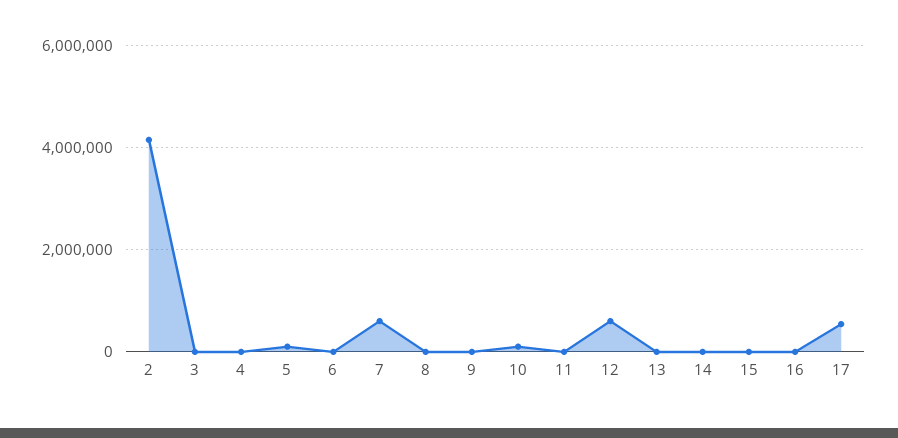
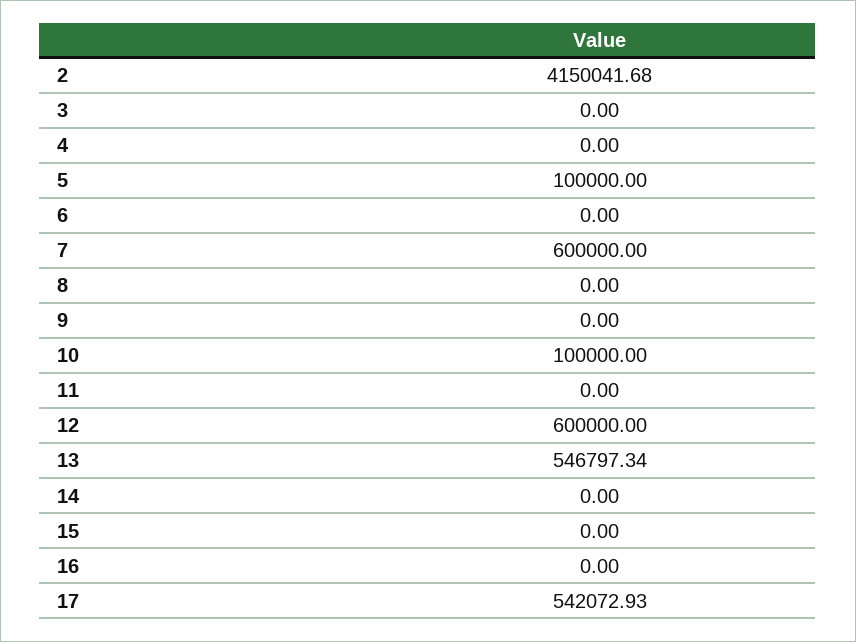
13: 0 -> 546797.34

